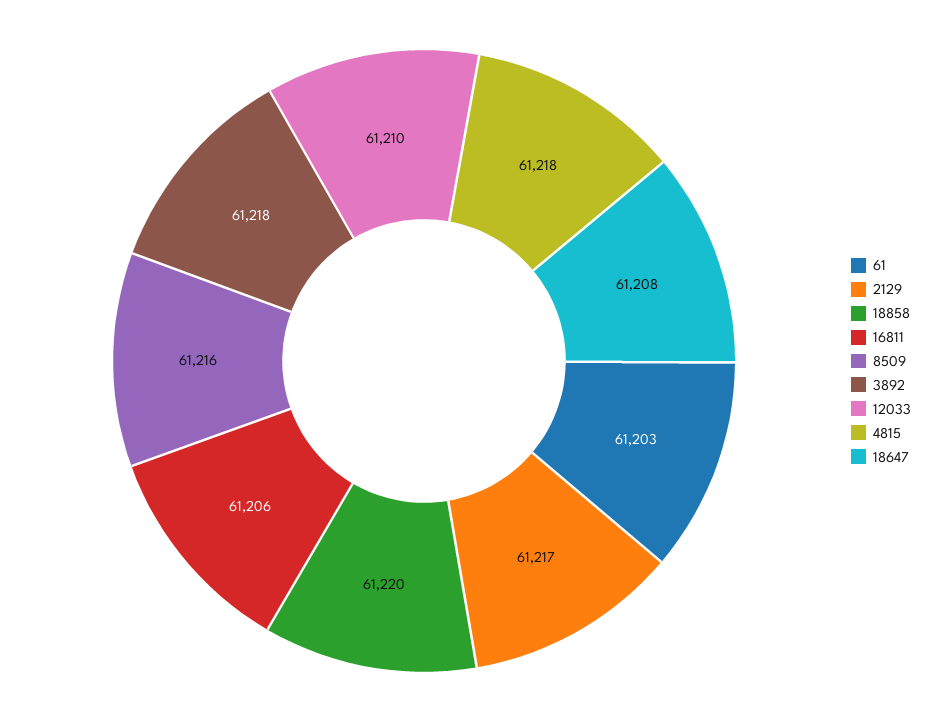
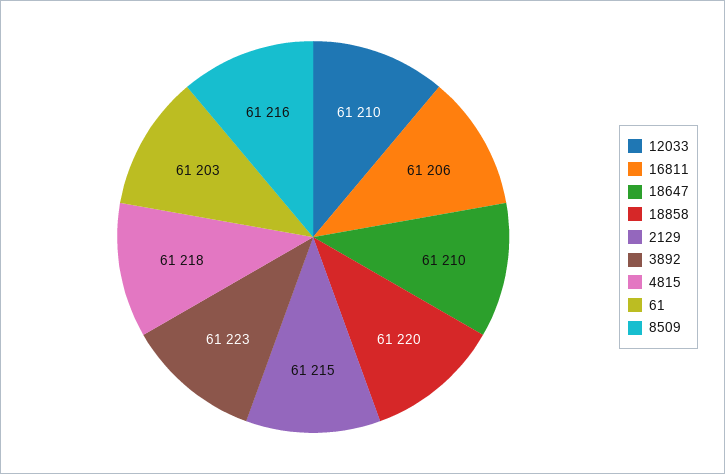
2129: 61217 -> 61215
3892: 61218 -> 61223
18647: 61208 -> 61210

